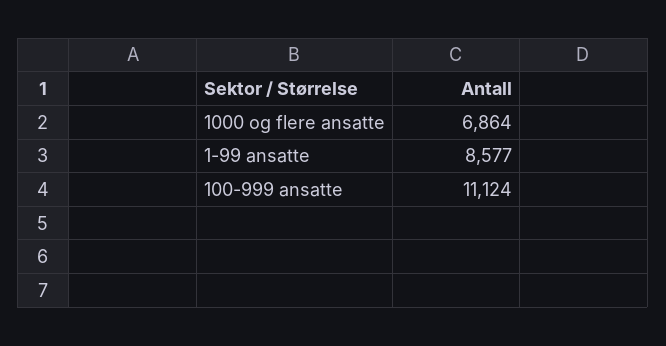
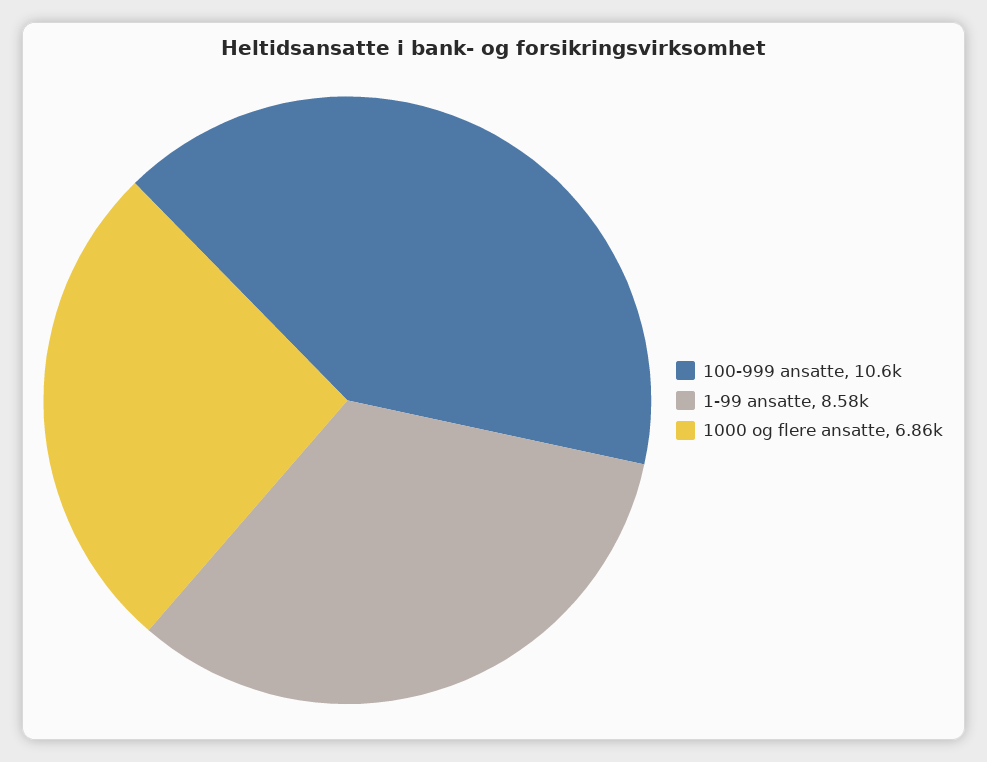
100-999 ansatte: 11124 -> 10600

